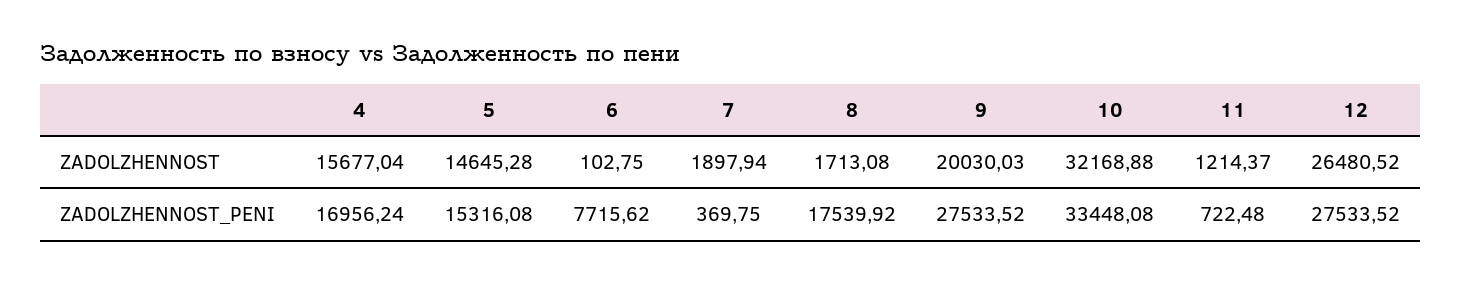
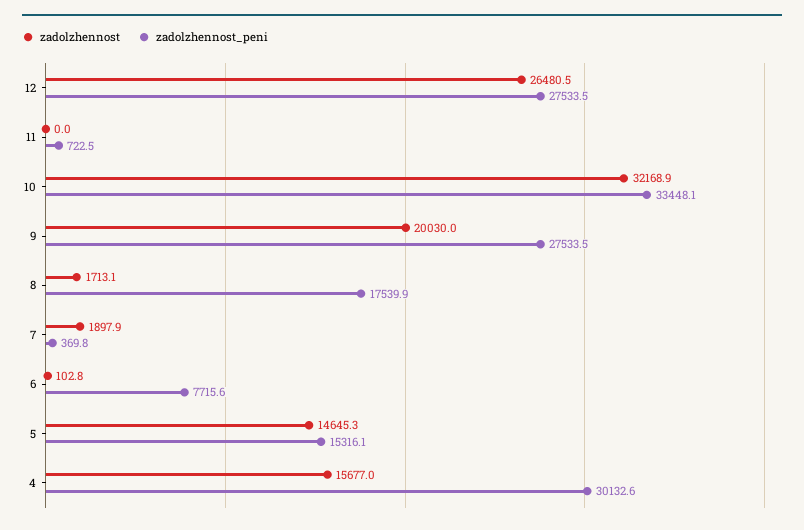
ZADOLZHENNOST, 11: 1214.37 -> 0
ZADOLZHENNOST_PENI, 4: 16956.24 -> 30132.6

